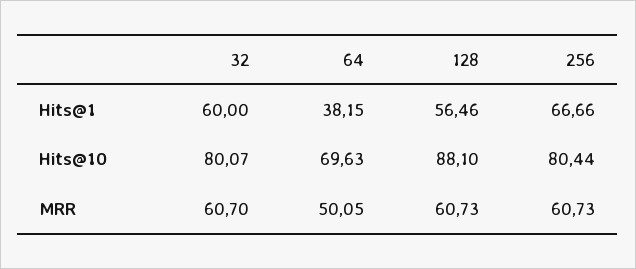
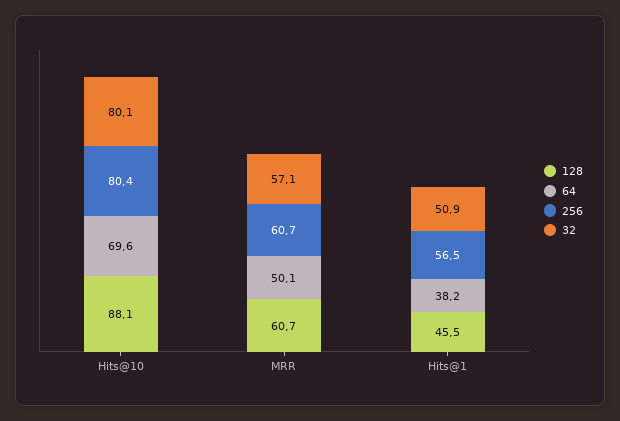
32, Hits@1: 60 -> 50.9
128, Hits@1: 56.46 -> 45.5
256, Hits@1: 66.66 -> 56.5
32, MRR: 60.7 -> 57.1

